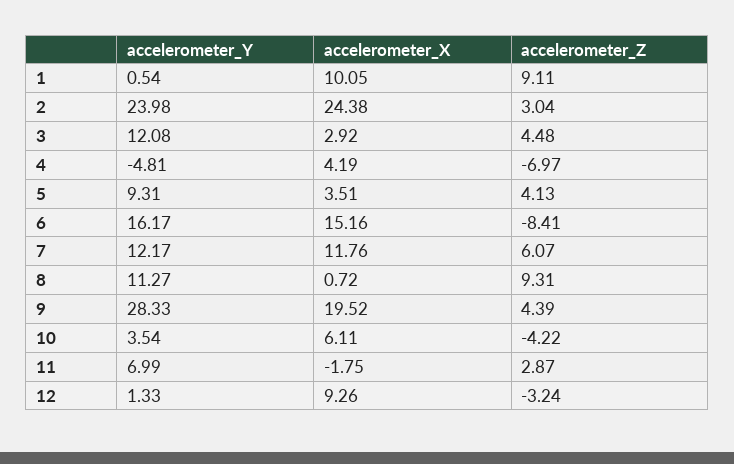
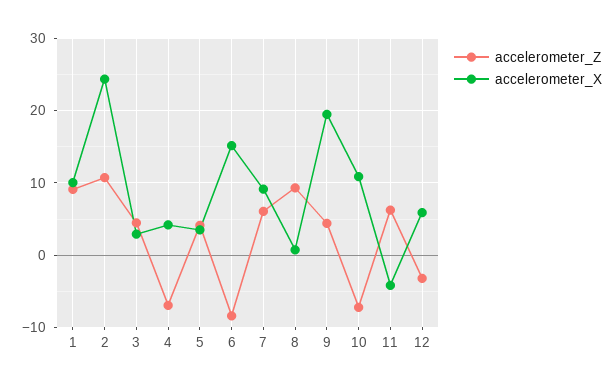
accelerometer_Y, 1: 0.54 -> none
accelerometer_Y, 2: 23.98 -> none
accelerometer_Z, 2: 3.04 -> 11
accelerometer_Y, 3: 12.08 -> none
accelerometer_Y, 4: -4.81 -> none
accelerometer_Y, 5: 9.31 -> none
accelerometer_Y, 6: 16.17 -> none
accelerometer_Y, 7: 12.17 -> none
accelerometer_X, 7: 11.76 -> 9
accelerometer_Y, 8: 11.27 -> none
accelerometer_Y, 9: 28.33 -> none
accelerometer_Y, 10: 3.54 -> none
accelerometer_X, 10: 6.11 -> 11
accelerometer_Z, 10: -4.22 -> -7
accelerometer_Y, 11: 6.99 -> none
accelerometer_X, 11: -1.75 -> -4
accelerometer_Z, 11: 2.87 -> 6
accelerometer_Y, 12: 1.33 -> none
accelerometer_X, 12: 9.26 -> 6

